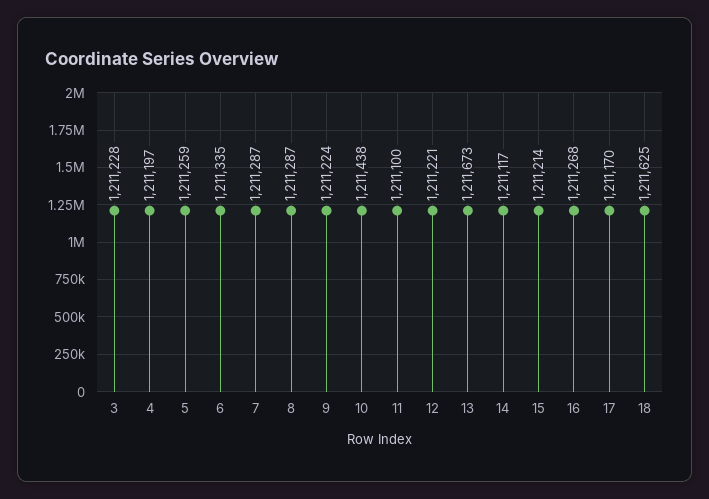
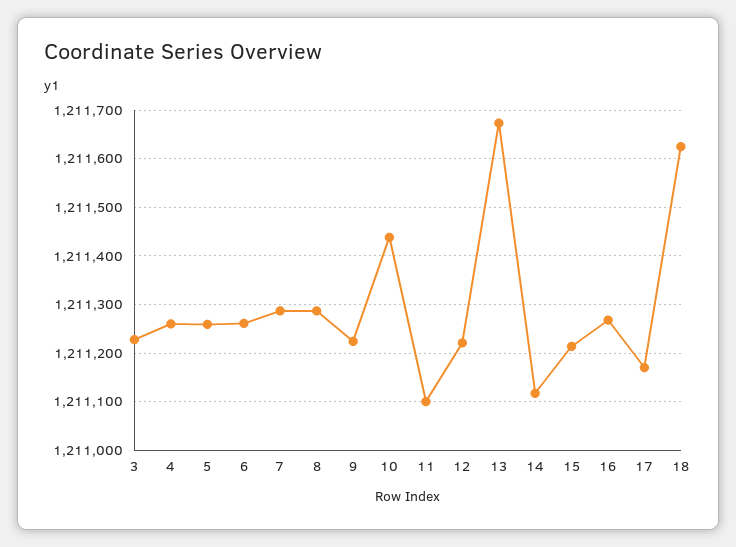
4: 1211197 -> 1211260
6: 1211335 -> 1211260

